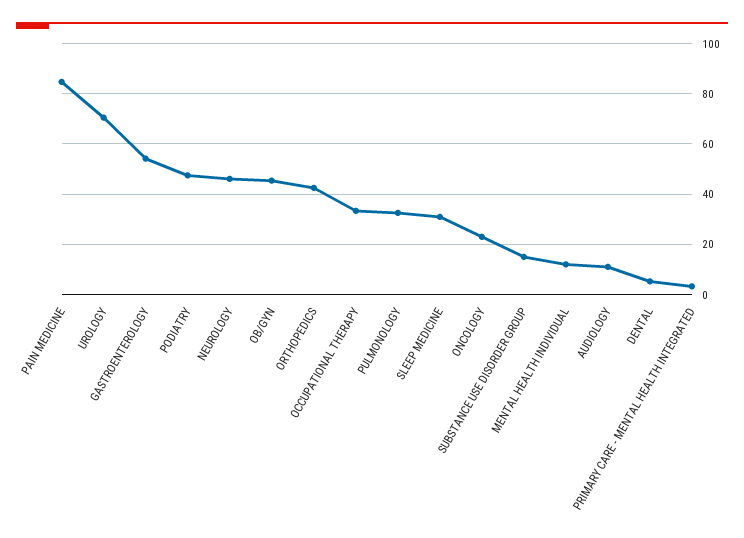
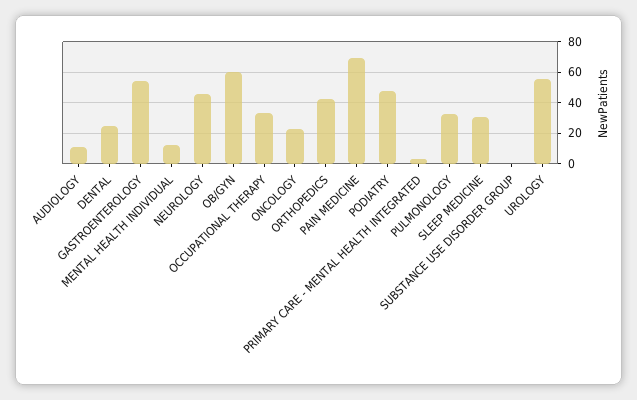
PAIN MEDICINE: 85 -> 70
UROLOGY: 70 -> 55
OB/GYN: 45 -> 60
SUBSTANCE USE DISORDER GROUP: 15 -> 0
DENTAL: 5 -> 25

